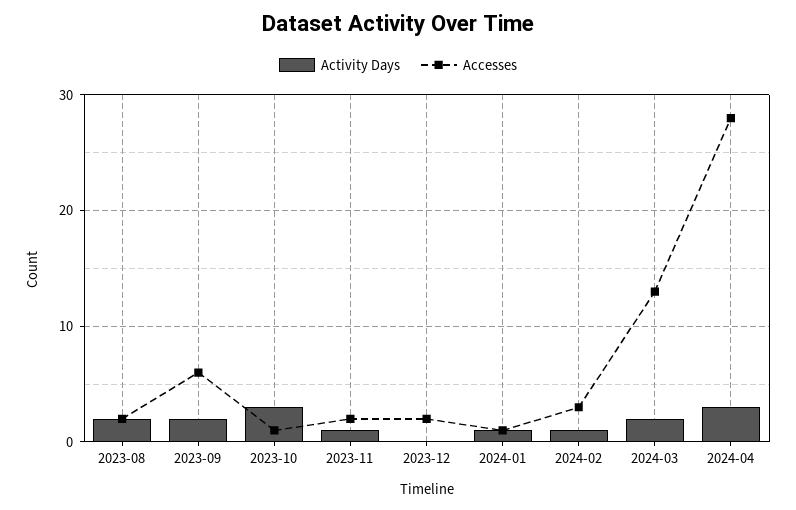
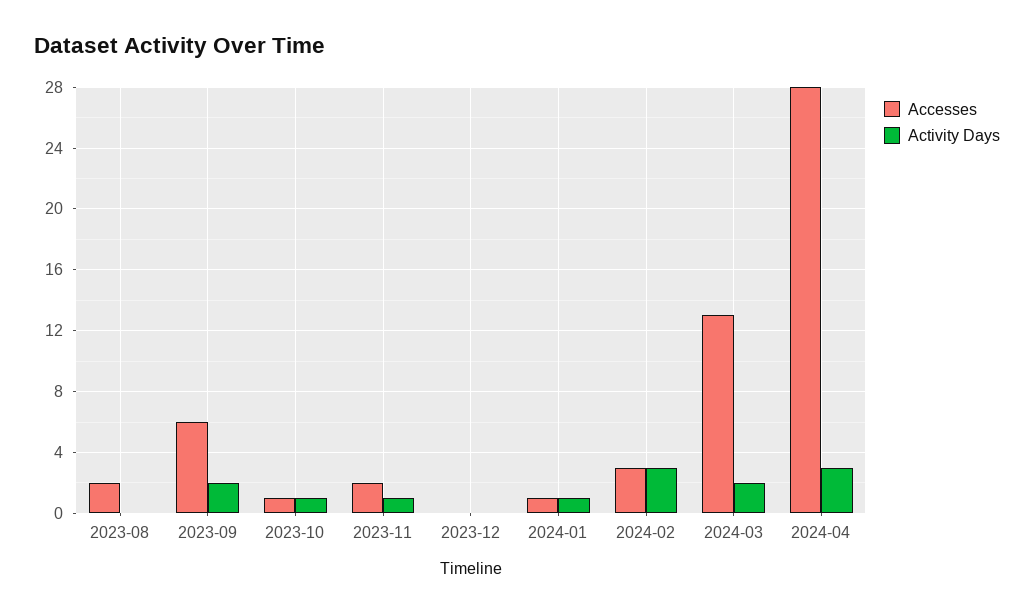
Activity Days, 2023-08: 2 -> 0
Activity Days, 2023-10: 3 -> 1
Accesses, 2023-12: 2 -> 0
Activity Days, 2024-02: 1 -> 3

